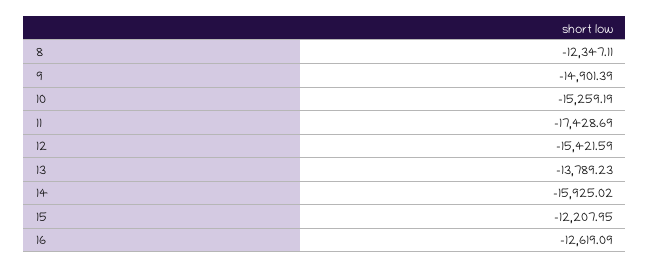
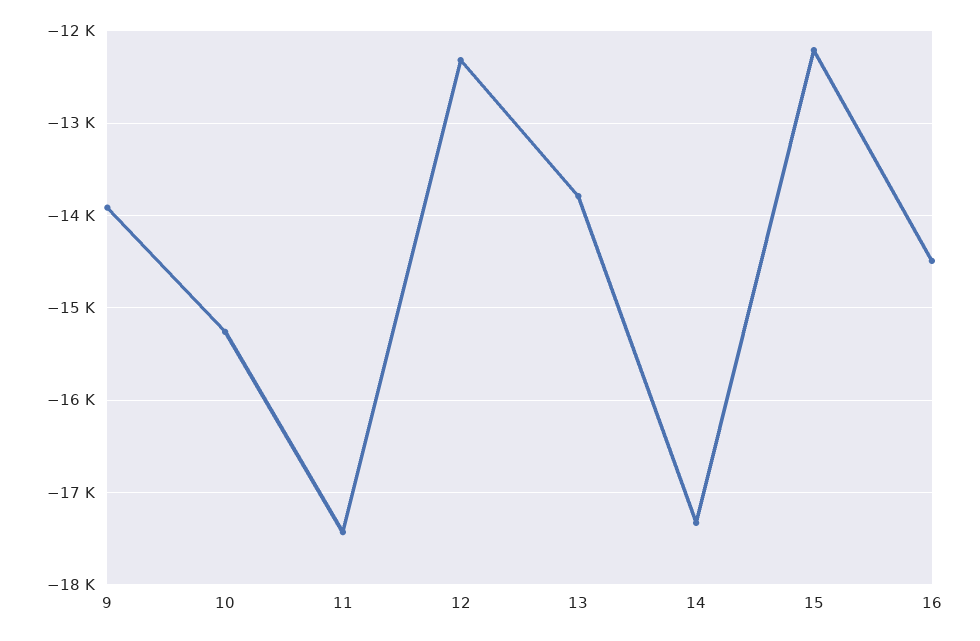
8: -12347.11 -> none
9: -14901.39 -> -13900
12: -15421.59 -> -12300
14: -15925.02 -> -17300
16: -12619.09 -> -14500

